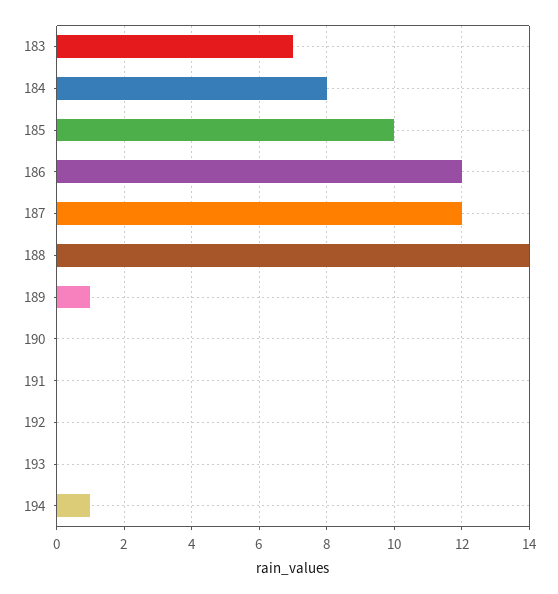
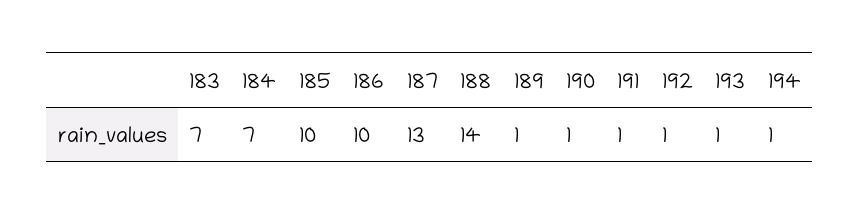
184: 8 -> 7
186: 12 -> 10
187: 12 -> 13
190: 0 -> 1
191: 0 -> 1
192: 0 -> 1
193: 0 -> 1

